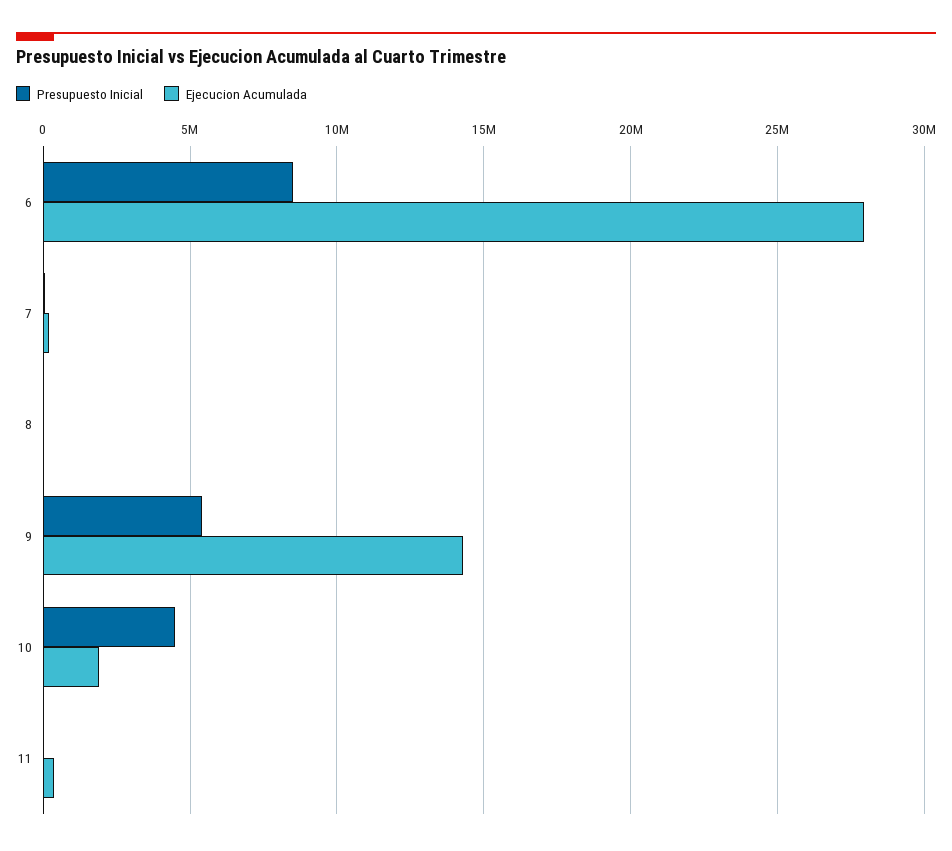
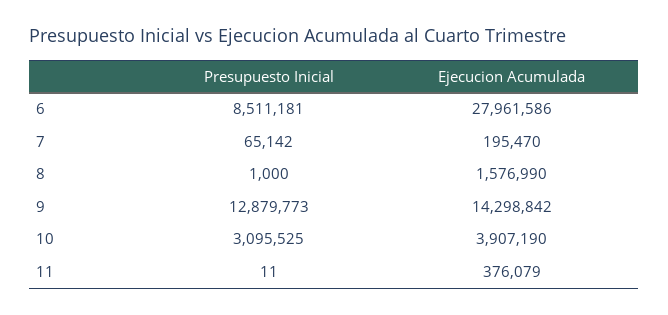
Ejecucion Acumulada, 8: 0 -> 1576990
Presupuesto Inicial, 9: 5500000 -> 12879773
Presupuesto Inicial, 10: 4500000 -> 3095525
Ejecucion Acumulada, 10: 2000000 -> 3907190

